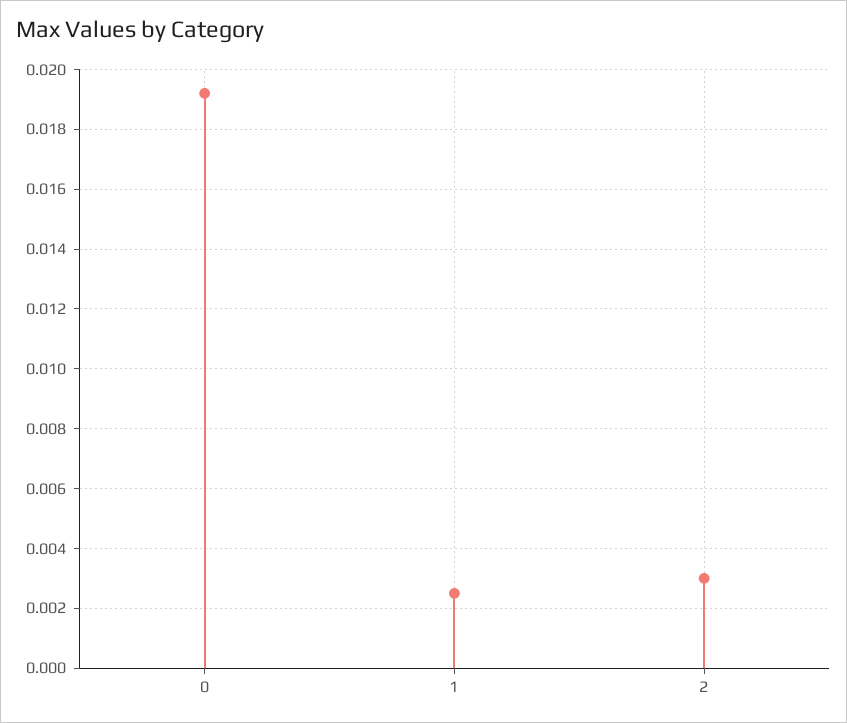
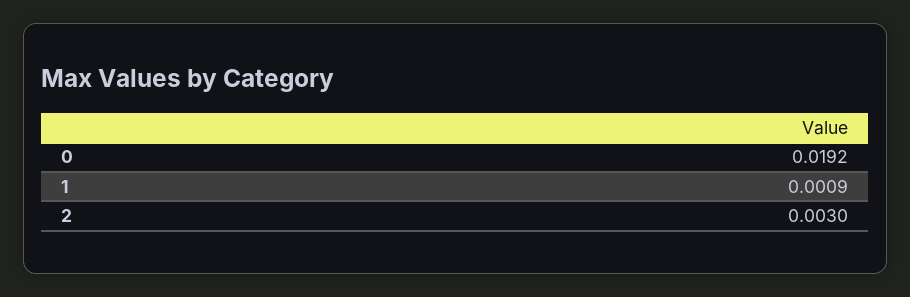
1: 0.0025 -> 0.0009

